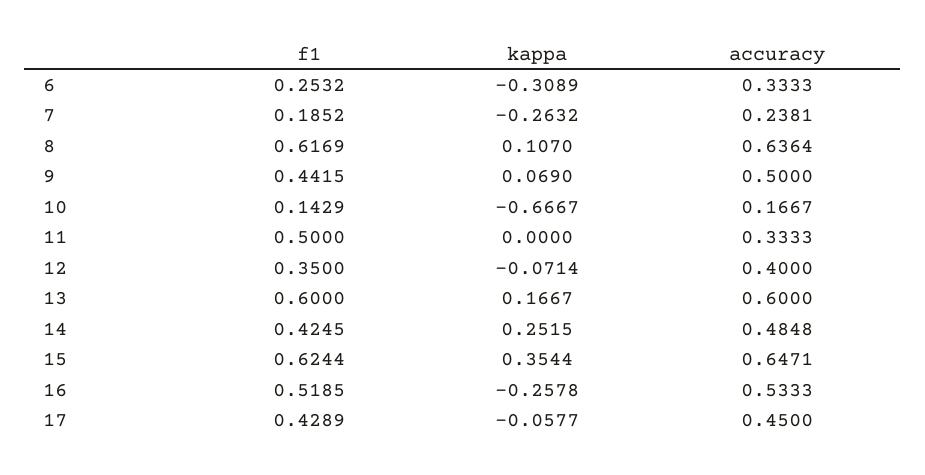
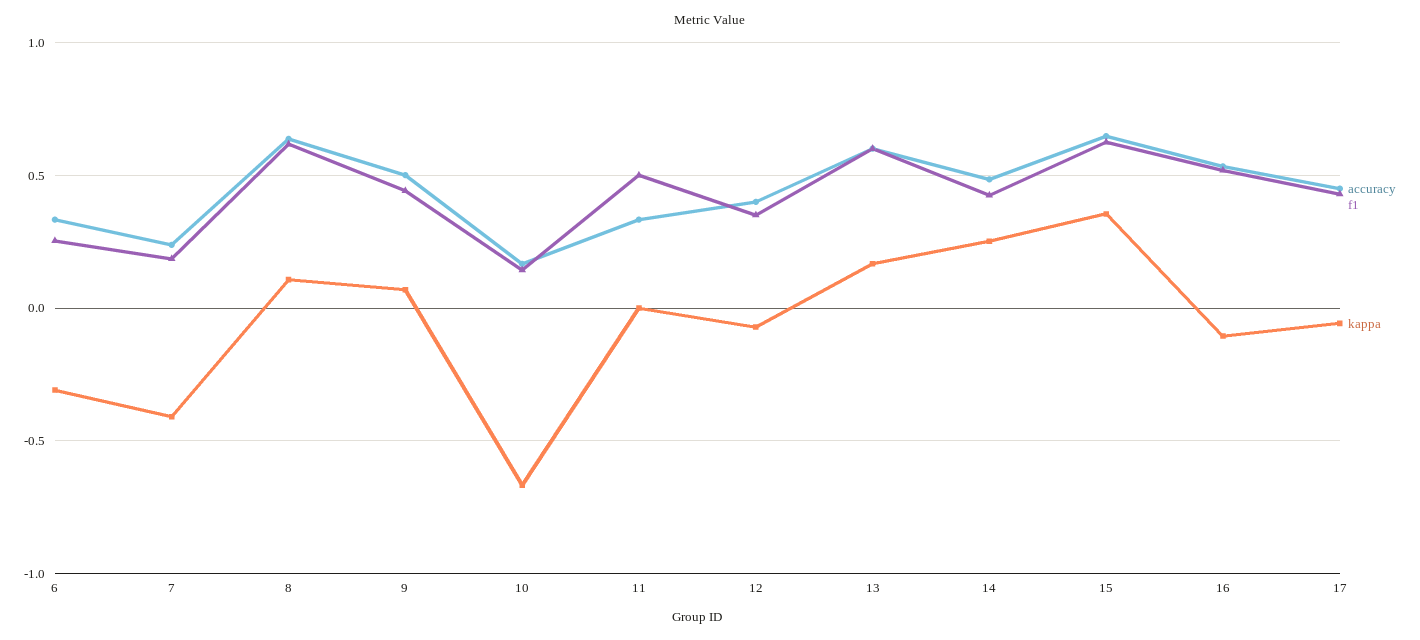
kappa, 7: -0.2632 -> -0.4
kappa, 16: -0.2578 -> -0.1

